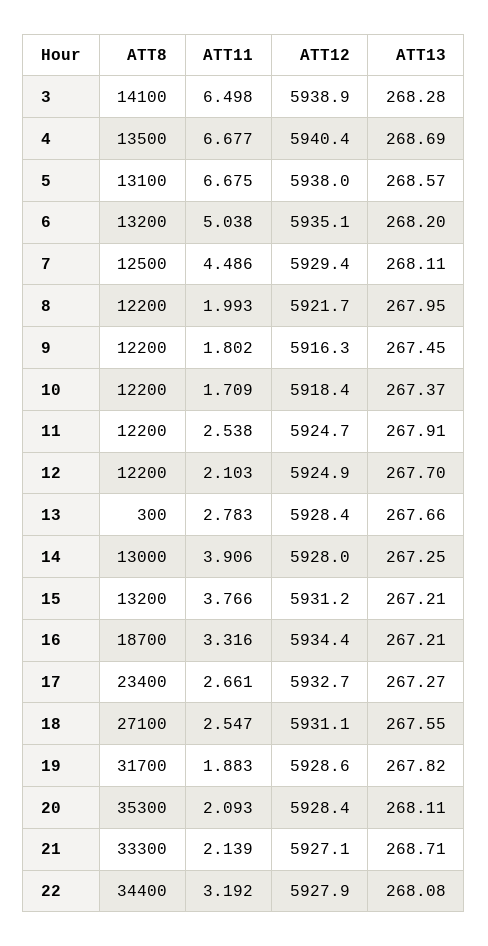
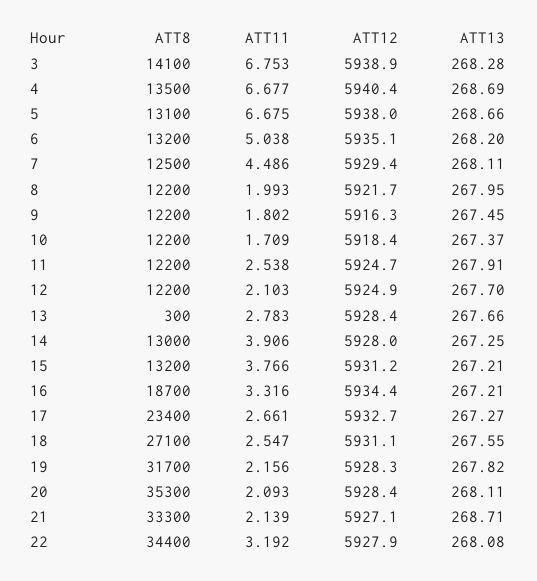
ATT11, 3: 6.498 -> 6.753
ATT13, 5: 268.57 -> 268.66
ATT11, 19: 1.883 -> 2.156
ATT12, 19: 5928.6 -> 5928.3

